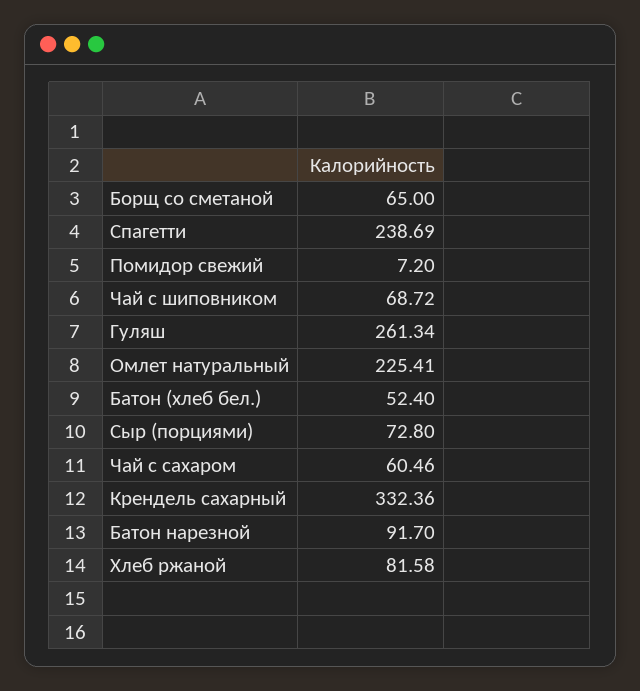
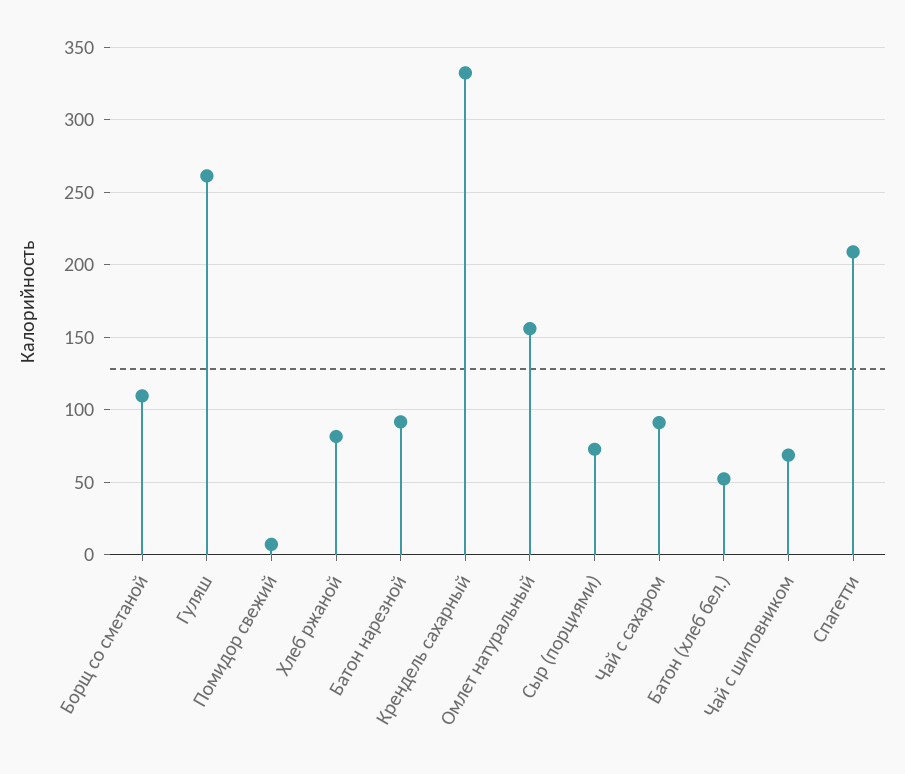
Борщ со сметаной: 65 -> 110
Спагетти: 238.69 -> 210
Омлет натуральный: 225.41 -> 155
Чай с сахаром: 60.46 -> 90

